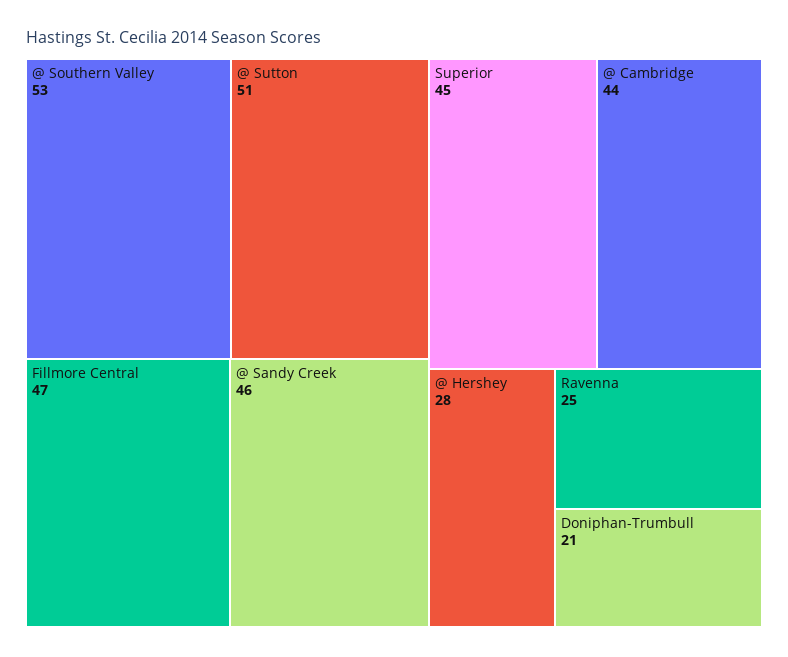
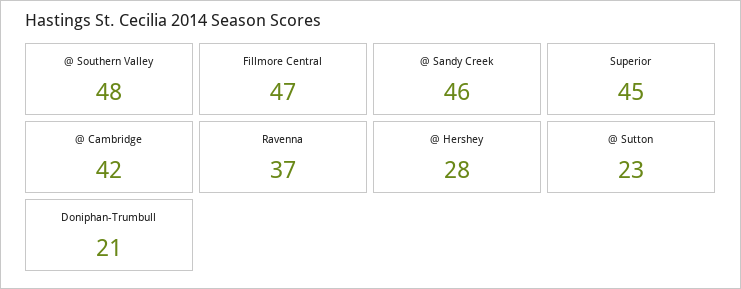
@ Southern Valley: 53 -> 48
@ Sutton: 51 -> 23
@ Cambridge: 44 -> 42
Ravenna: 25 -> 37

